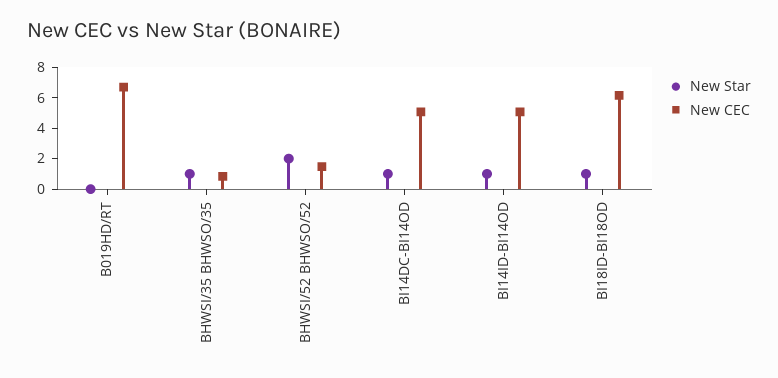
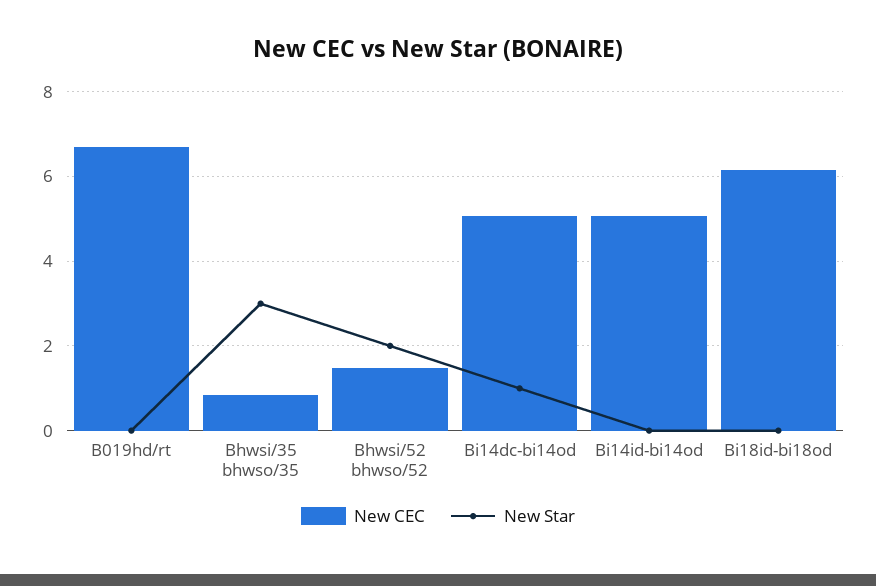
New Star, BHWSI/35 BHWSO/35: 1 -> 3
New Star, BI14ID-BI14OD: 1 -> 0
New Star, BI18ID-BI18OD: 1 -> 0

